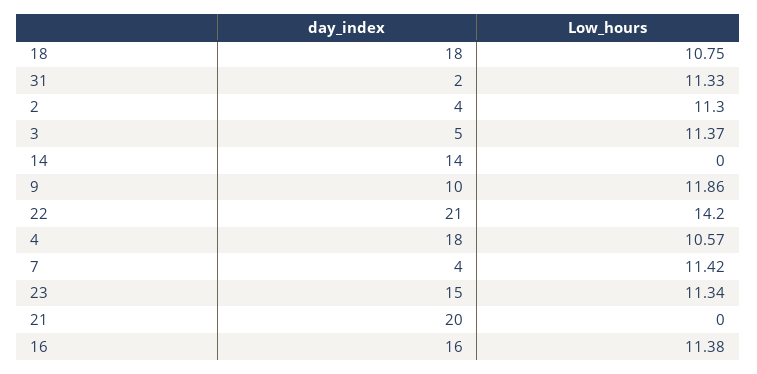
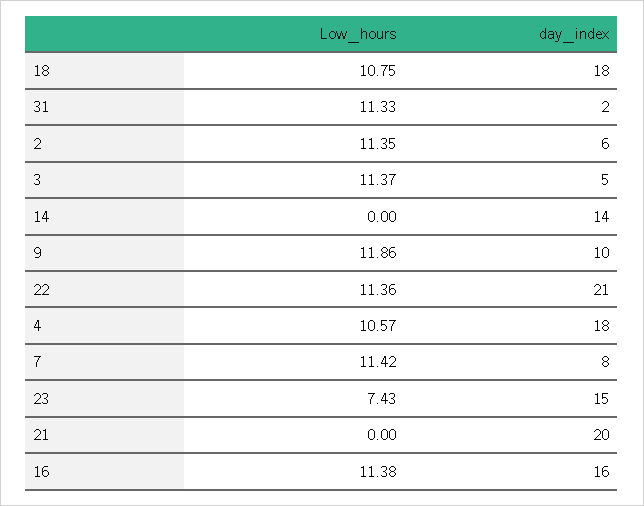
day_index, 2: 4 -> 6
Low_hours, 2: 11.3 -> 11.35
Low_hours, 22: 14.2 -> 11.36
day_index, 7: 4 -> 8
Low_hours, 23: 11.34 -> 7.43

